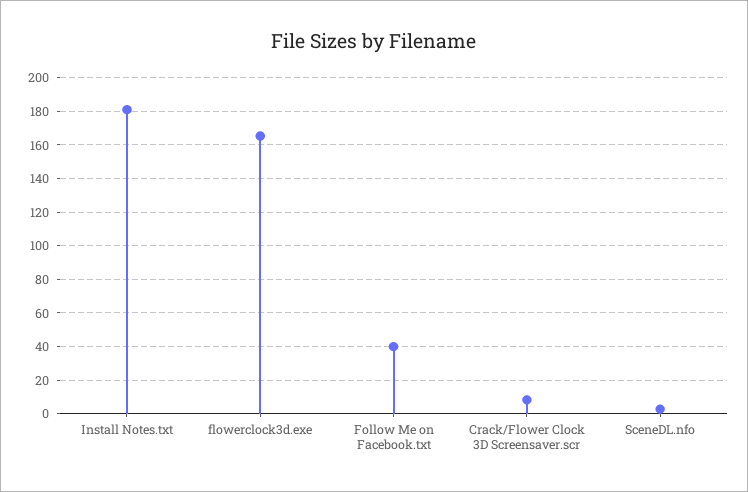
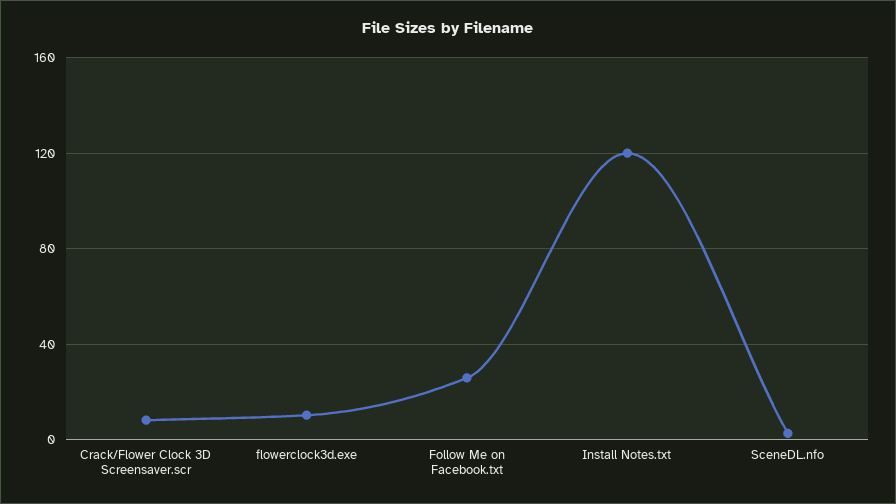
Install Notes.txt: 180 -> 120
flowerclock3d.exe: 165 -> 10
Follow Me on Facebook.txt: 40 -> 25

